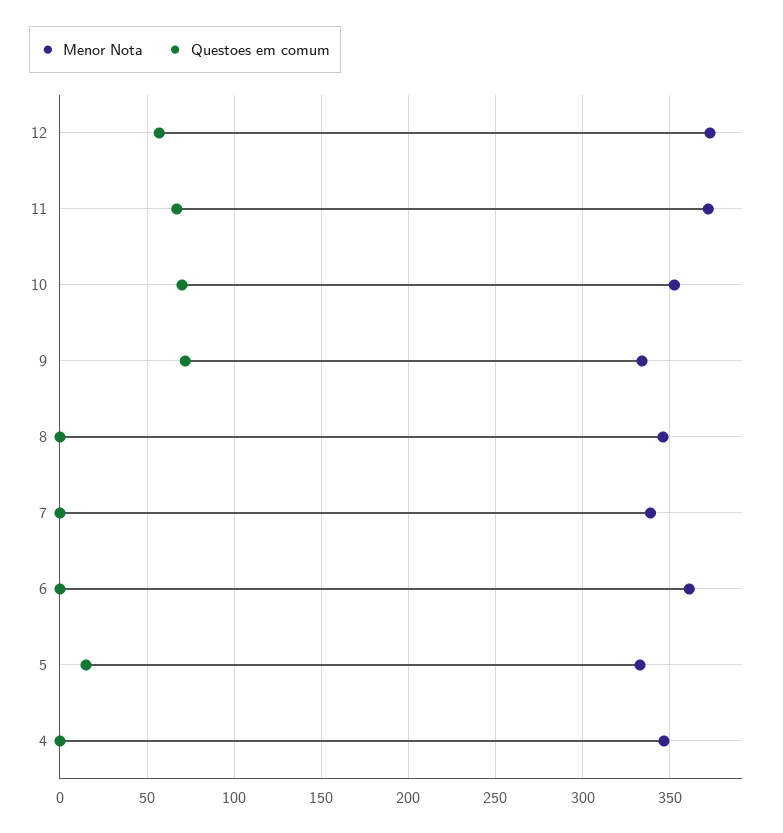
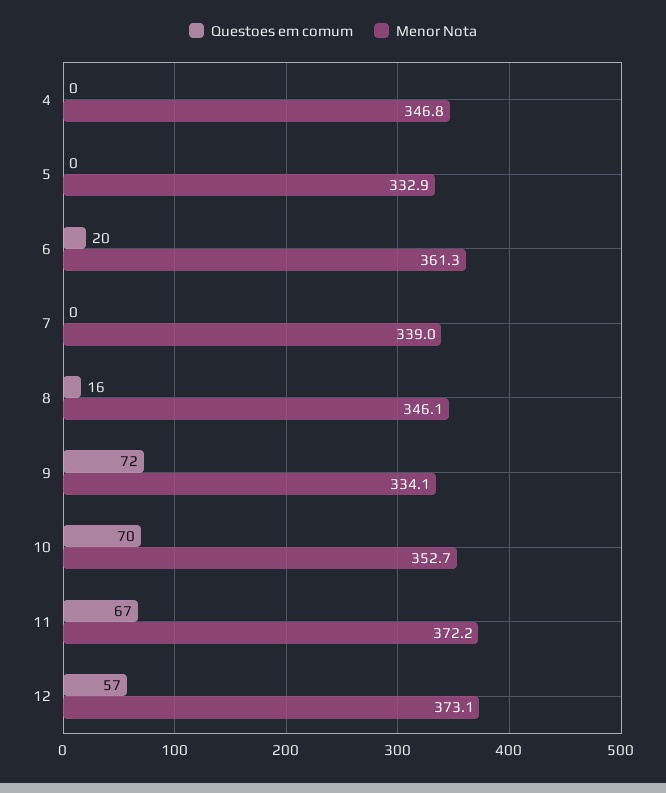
Questoes em comum, 8: 0 -> 16
Questoes em comum, 6: 0 -> 20
Questoes em comum, 5: 15 -> 0

